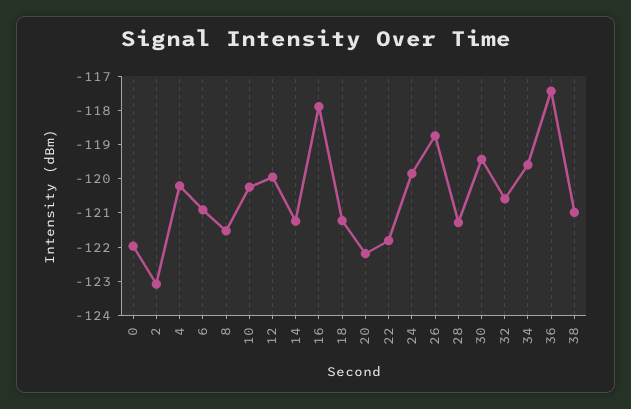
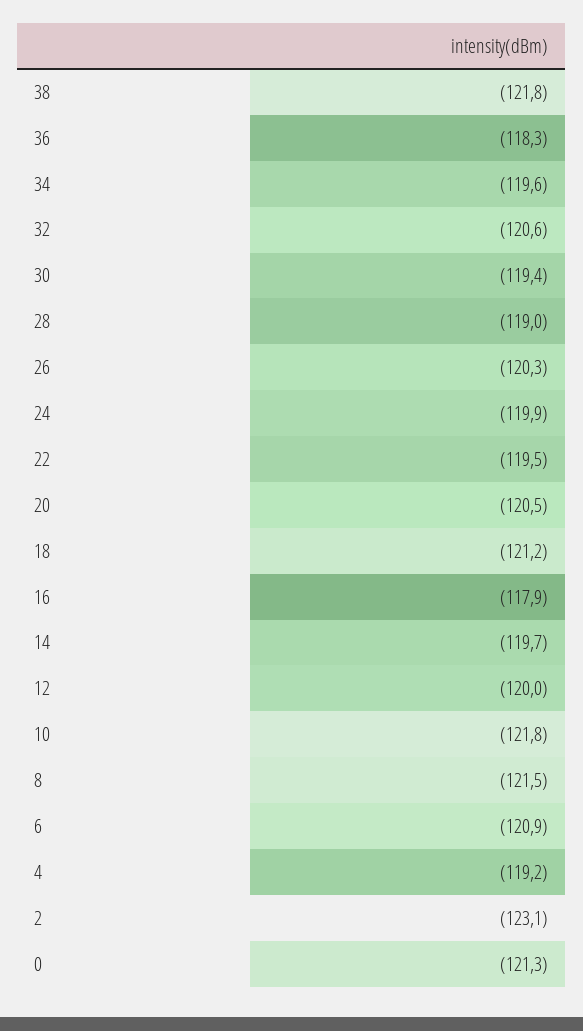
0: -122 -> -121.3
4: -120.25 -> -119.2
10: -120.25 -> -121.8
14: -121.25 -> -119.7
20: -122.25 -> -120.5
22: -121.75 -> -119.5
26: -118.75 -> -120.3
28: -121.25 -> -119
36: -117.5 -> -118.3
38: -121 -> -121.8

